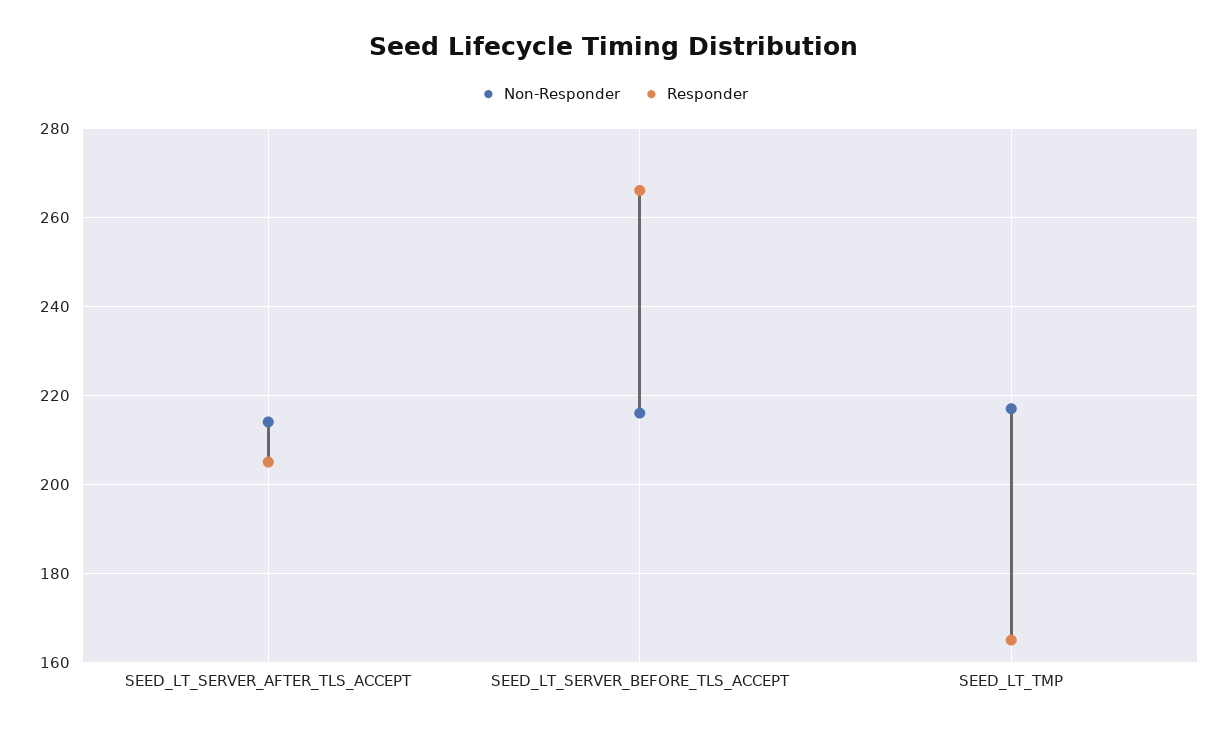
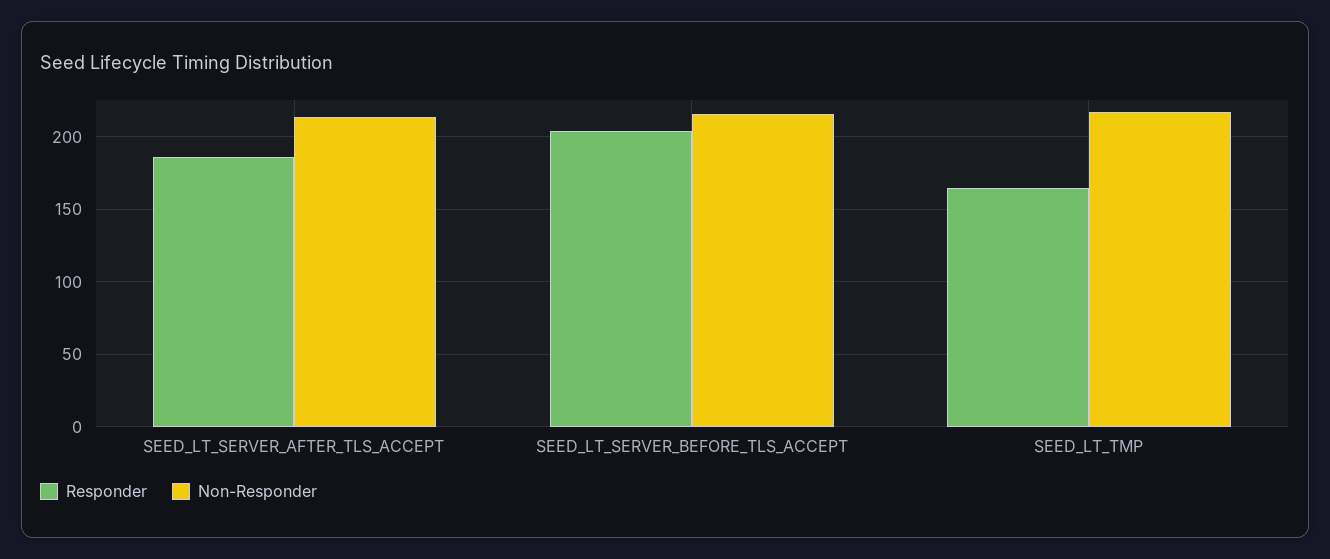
Responder, SEED_LT_SERVER_AFTER_TLS_ACCEPT: 205 -> 185
Responder, SEED_LT_SERVER_BEFORE_TLS_ACCEPT: 265 -> 205

